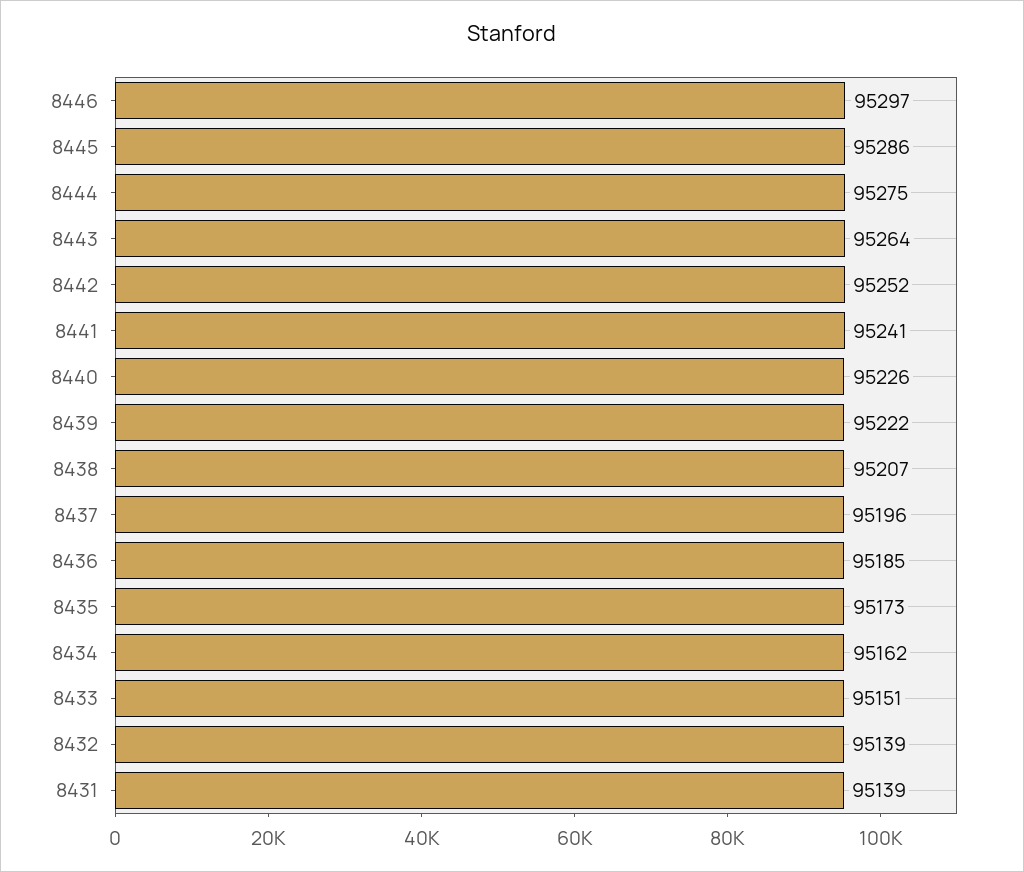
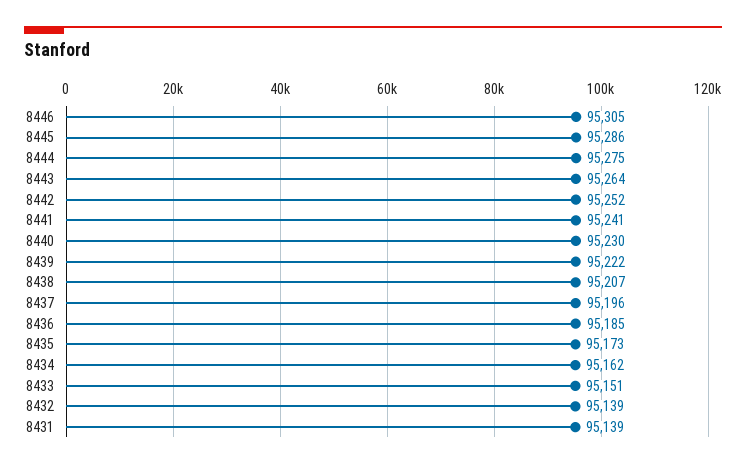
8446: 95297 -> 95305
8440: 95226 -> 95230

